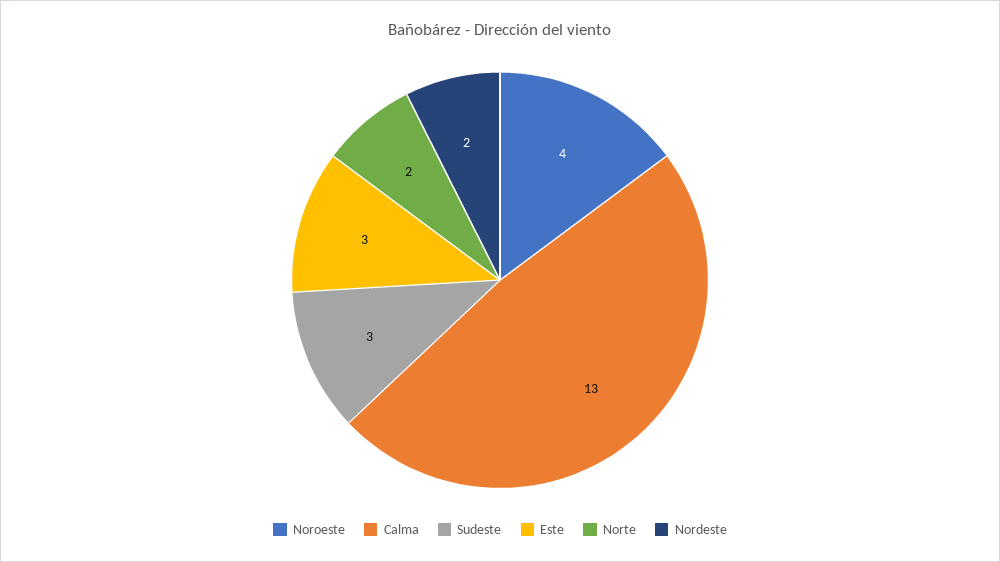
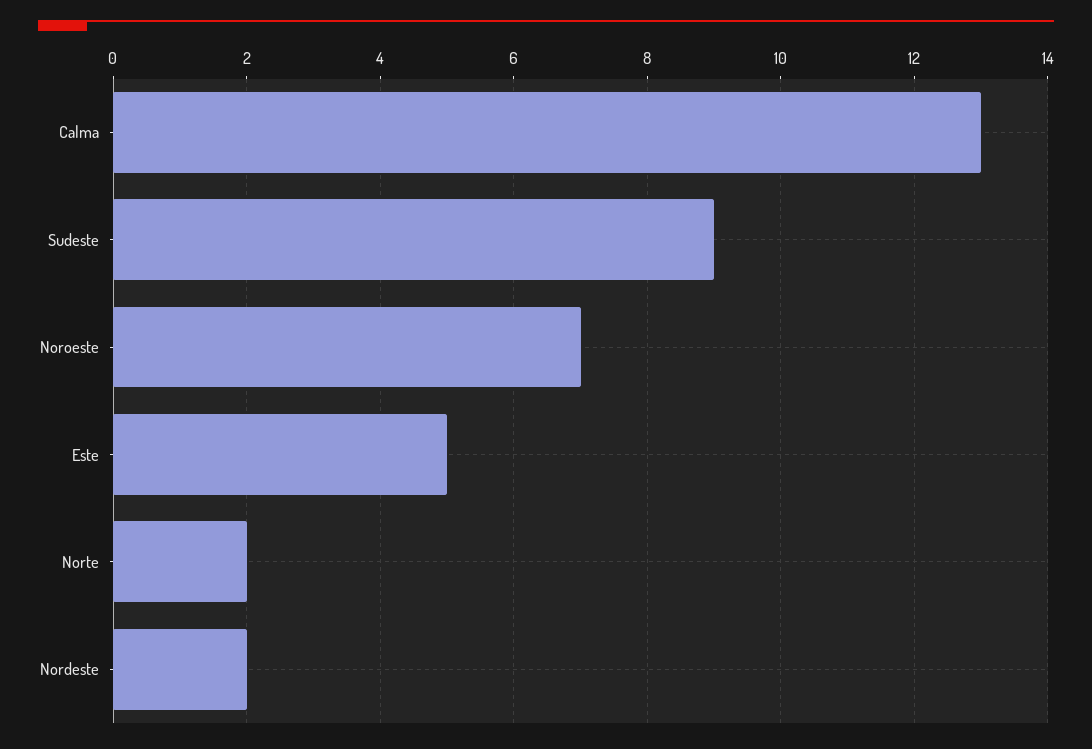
Noroeste: 4 -> 7
Sudeste: 3 -> 9
Este: 3 -> 5

